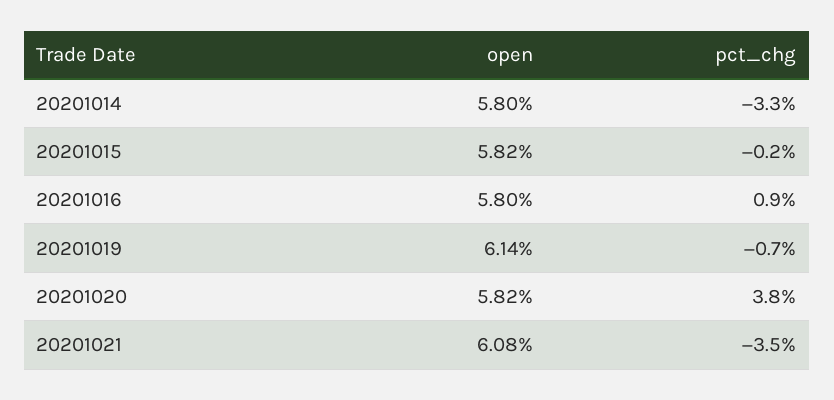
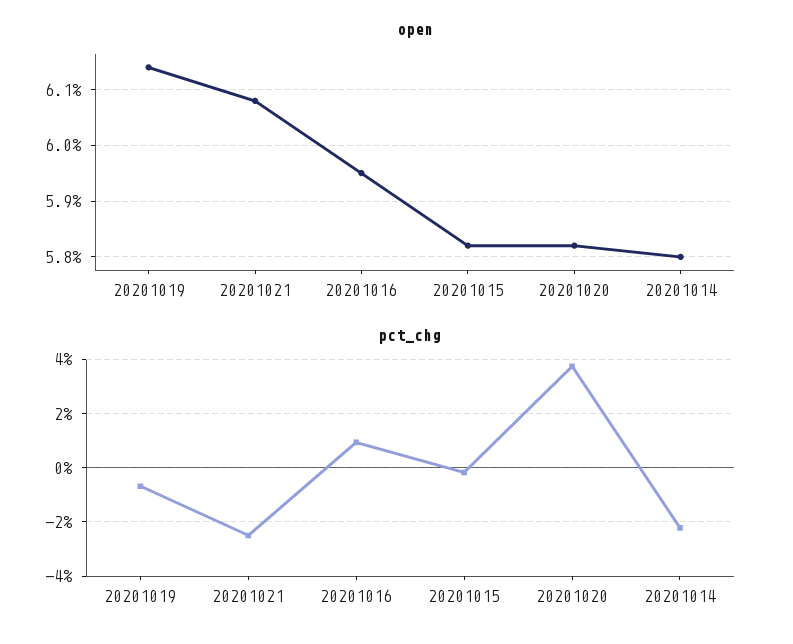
pct_chg, 20201014: -3.3 -> -2.25
open, 20201016: 5.8 -> 5.95
pct_chg, 20201021: -3.5 -> -2.5

